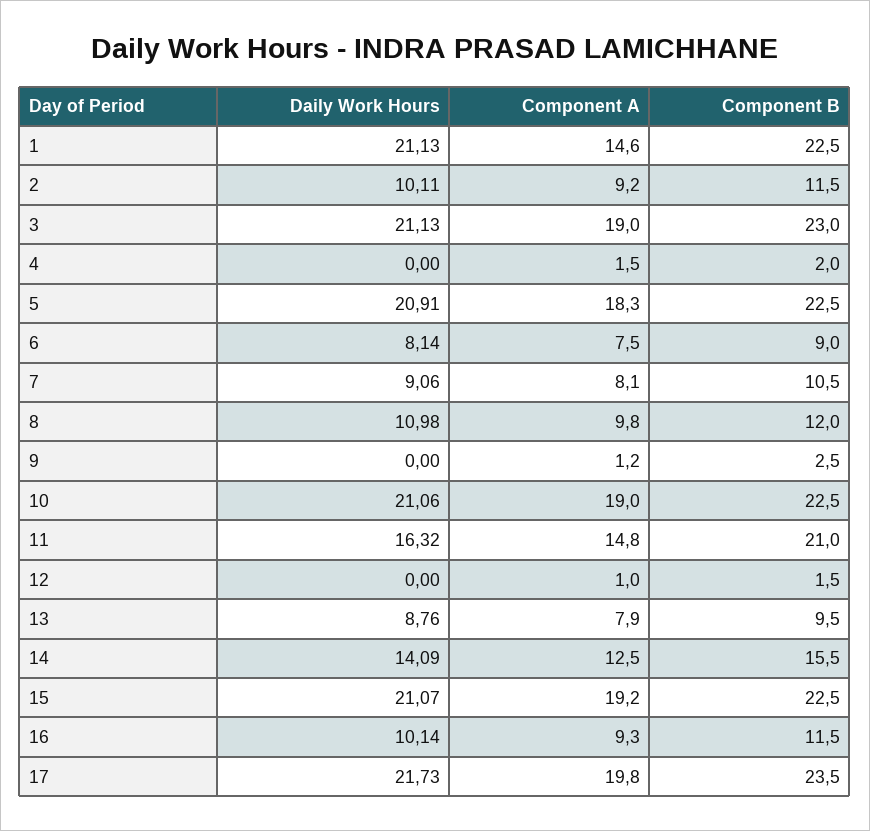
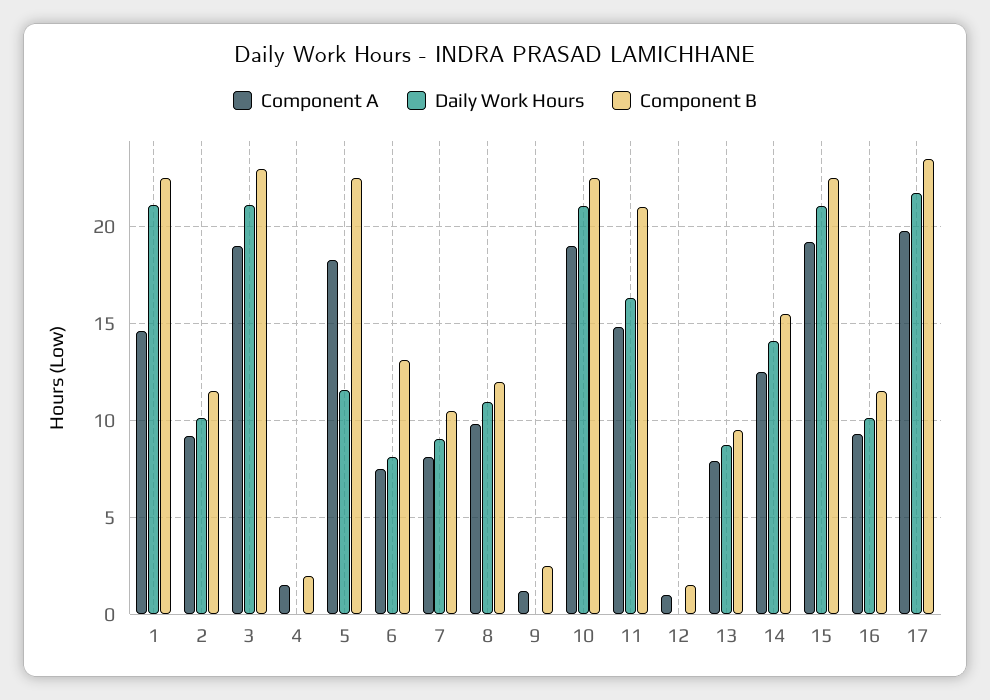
Daily Work Hours, 5: 20.91 -> 11.5
Component B, 6: 9 -> 13

